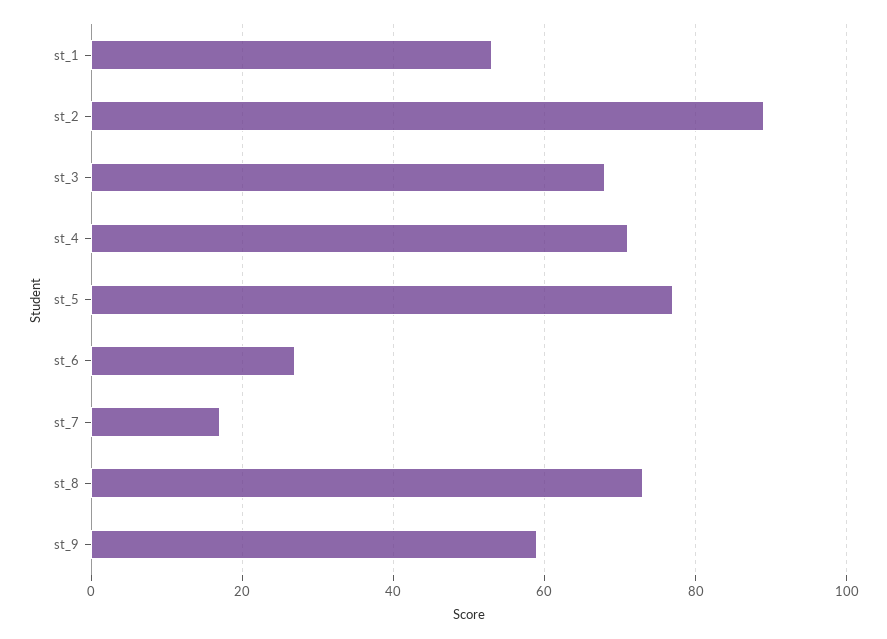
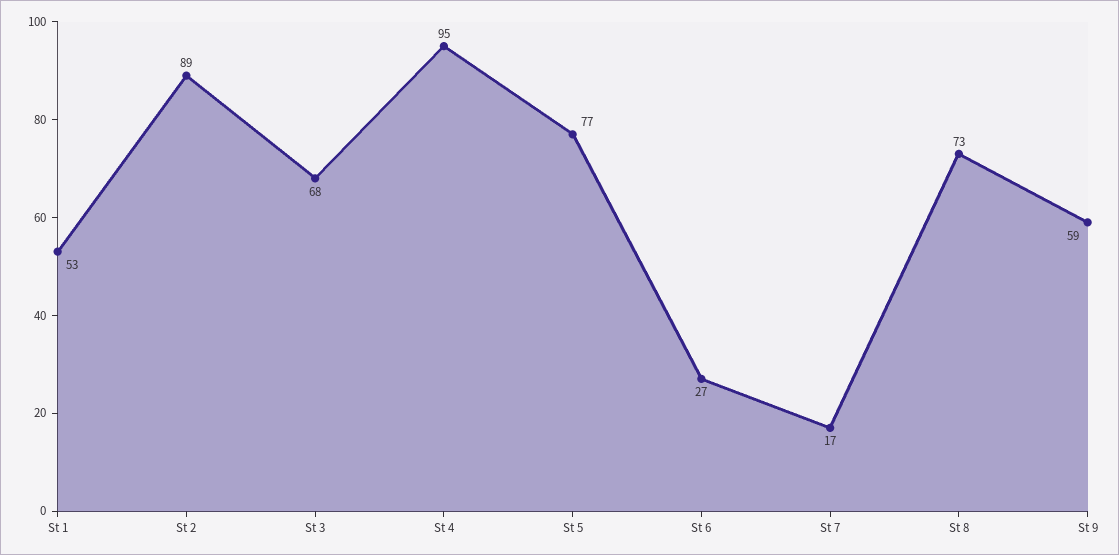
st_4: 70 -> 95

